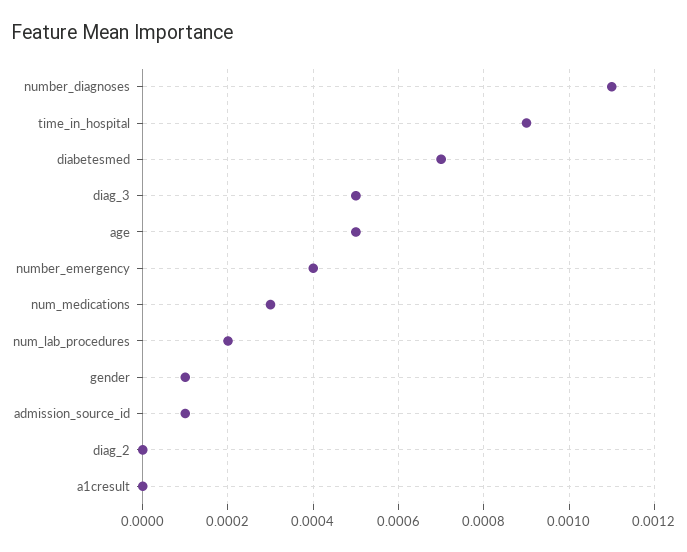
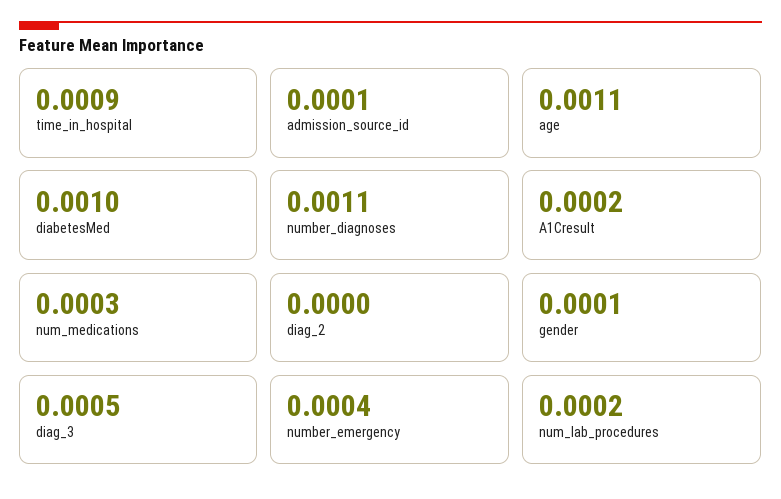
diabetesmed: 0.0007 -> 0.001
age: 0.0005 -> 0.0011
a1cresult: 0 -> 0.0002

